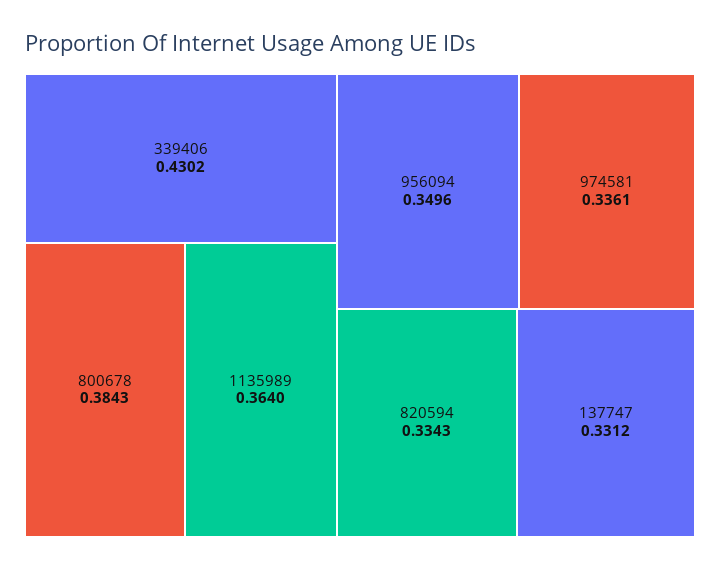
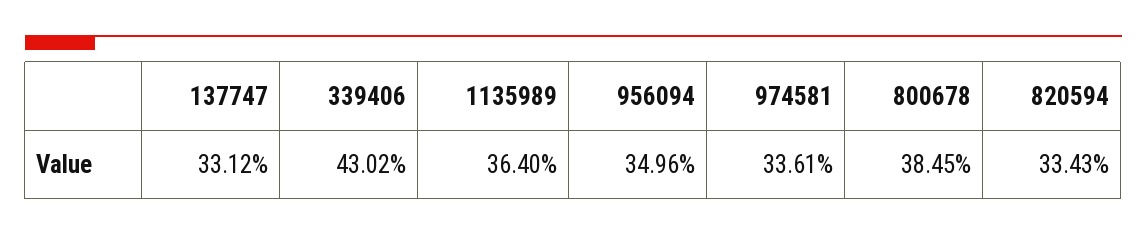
800678: 0.3843 -> 0.3845

